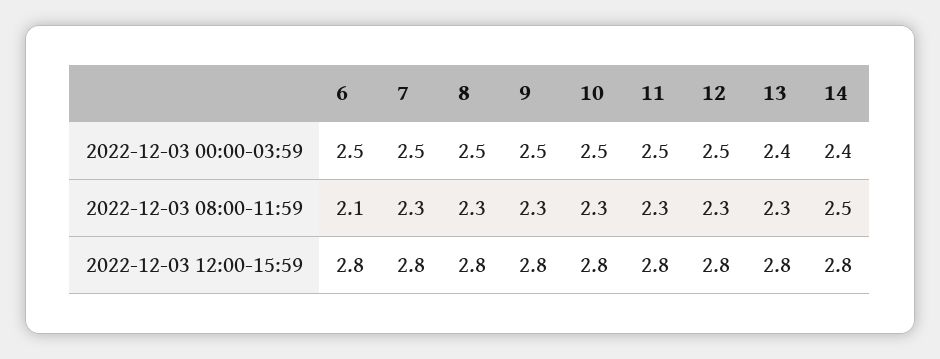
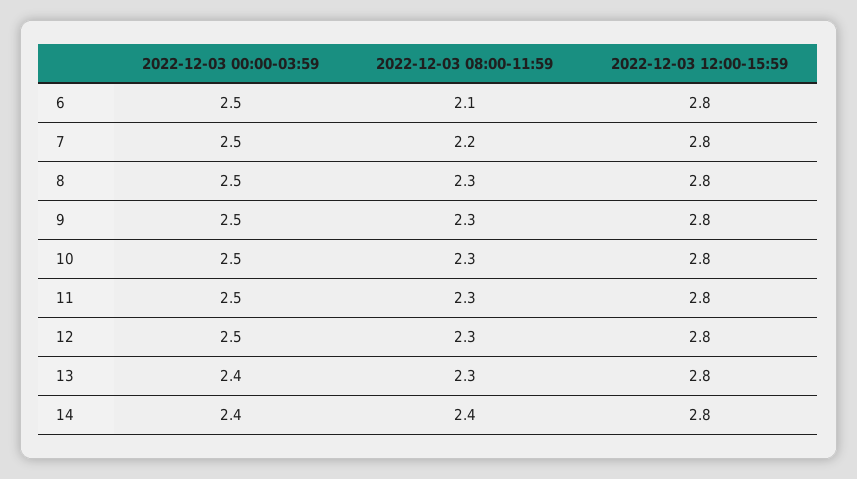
7, 2022-12-03 08:00-11:59: 2.3 -> 2.2
14, 2022-12-03 08:00-11:59: 2.5 -> 2.4

